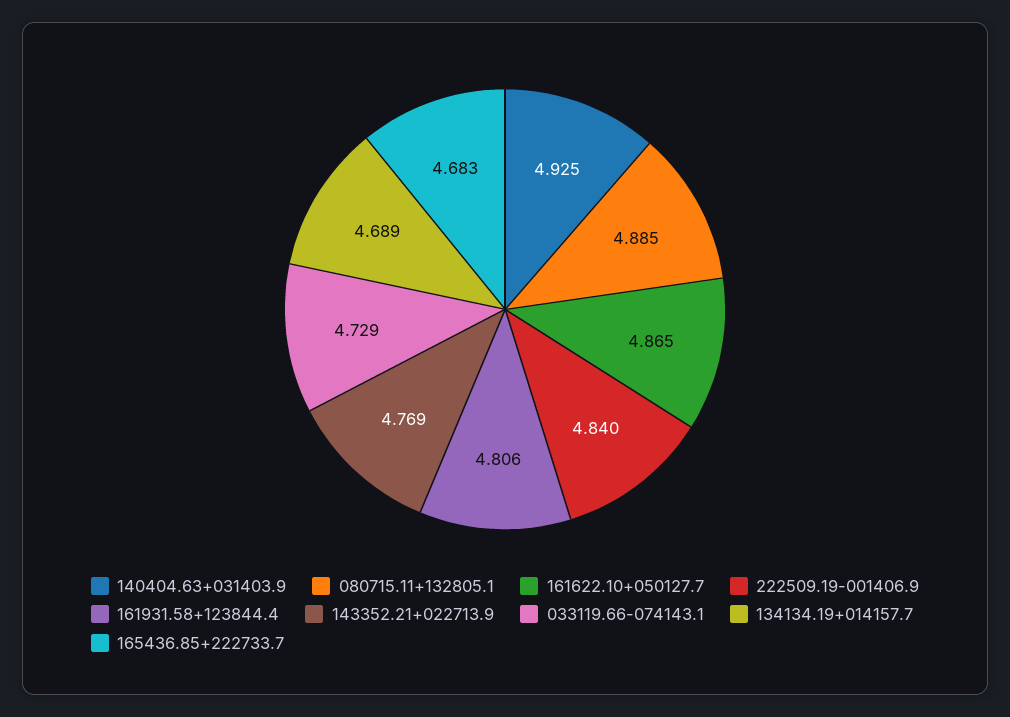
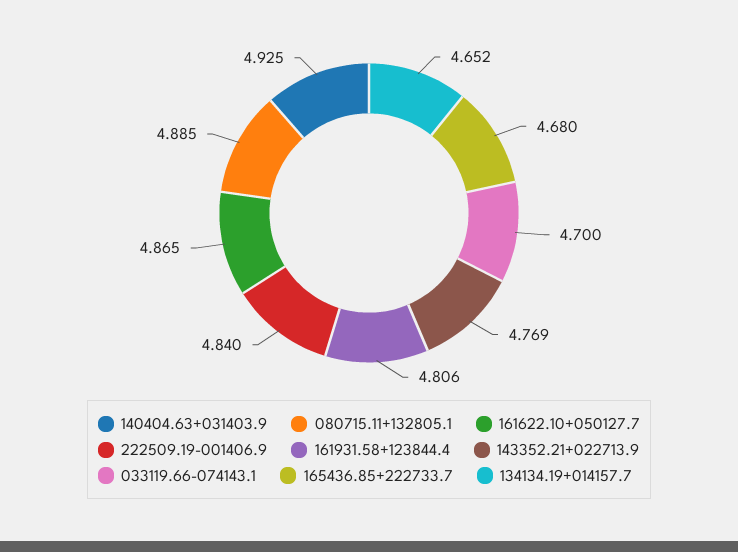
033119.66-074143.1: 4.729 -> 4.7
134134.19+014157.7: 4.689 -> 4.652
165436.85+222733.7: 4.683 -> 4.68

